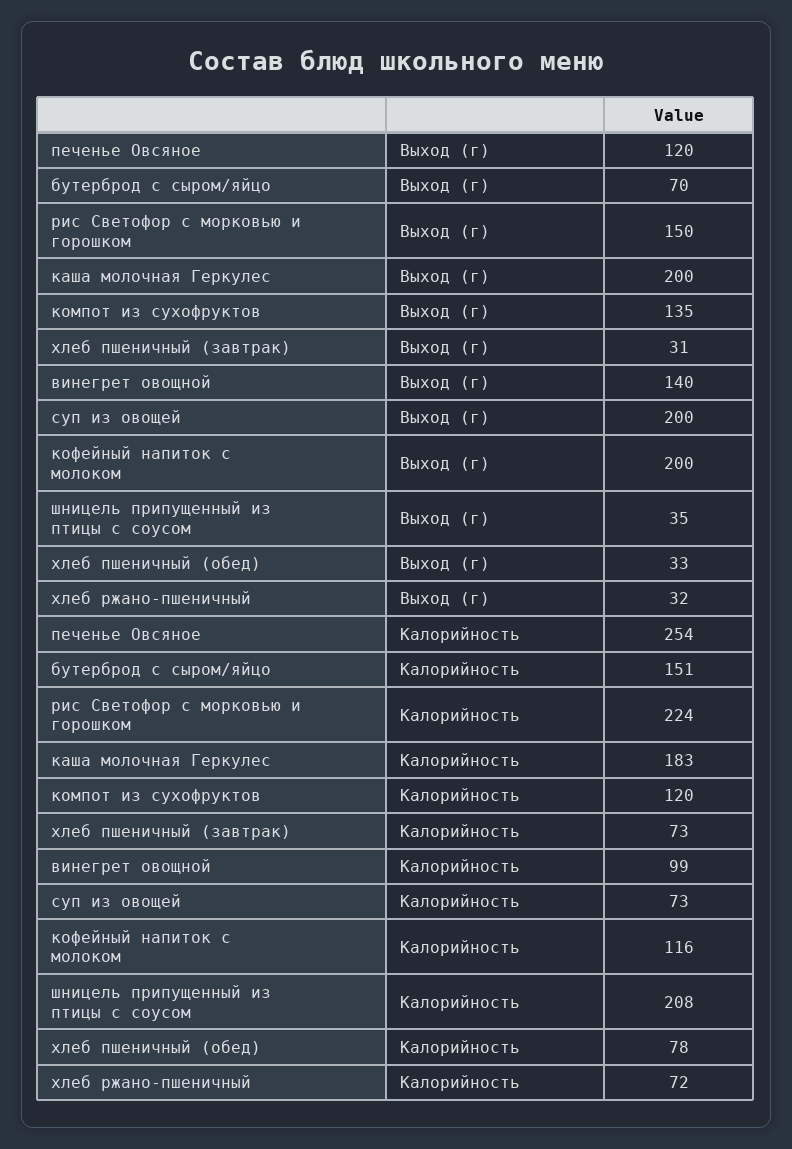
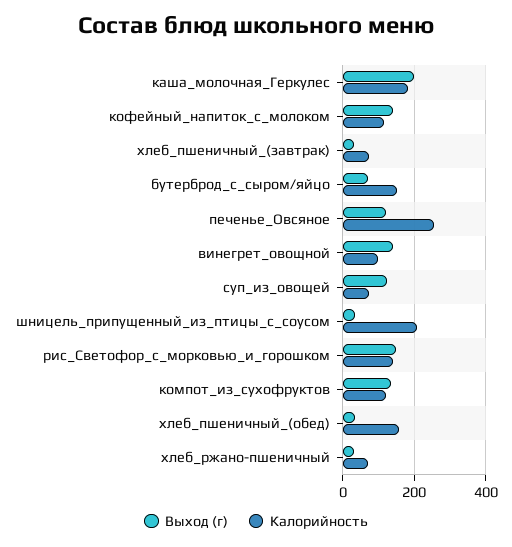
Выход (г), суп из овощей: 200 -> 120
Выход (г), кофейный напиток с молоком: 200 -> 140
Калорийность, рис Светофор с морковью и горошком: 224 -> 140
Калорийность, хлеб пшеничный (обед): 78 -> 160

